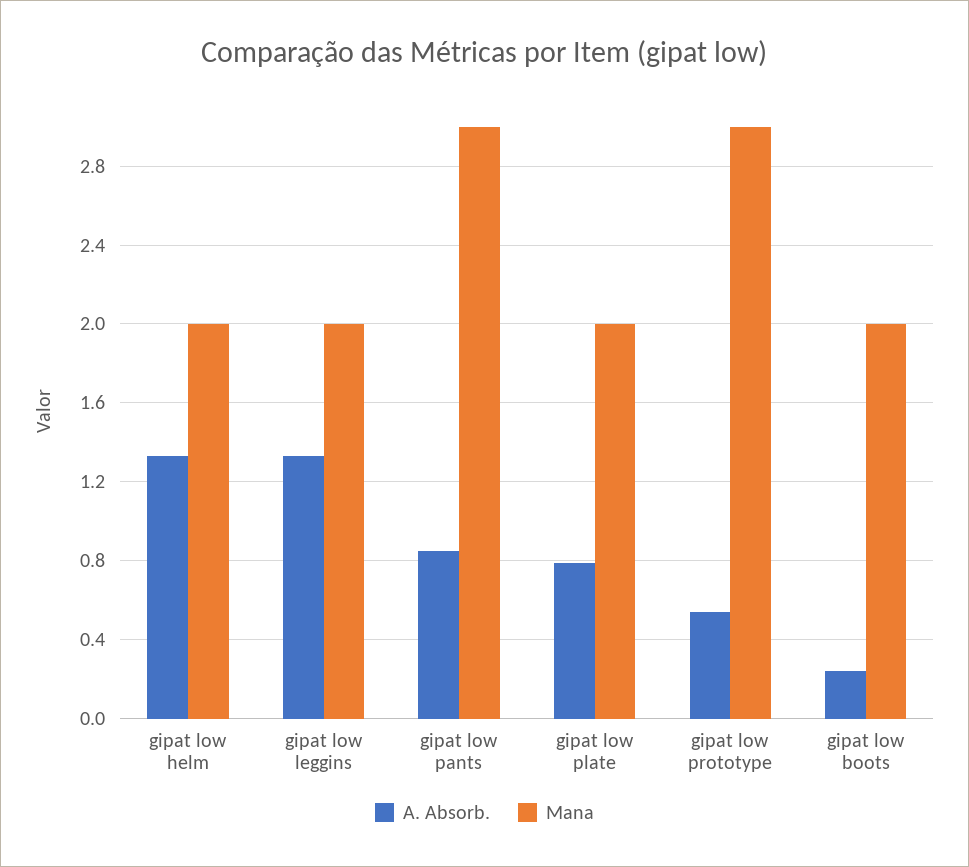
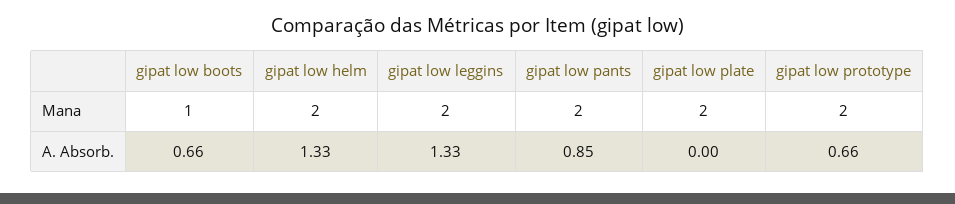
Mana, gipat low pants: 3 -> 2
A. Absorb., gipat low plate: 0.8 -> 0
A. Absorb., gipat low prototype: 0.55 -> 0.66
Mana, gipat low prototype: 3 -> 2
A. Absorb., gipat low boots: 0.25 -> 0.66
Mana, gipat low boots: 2 -> 1

